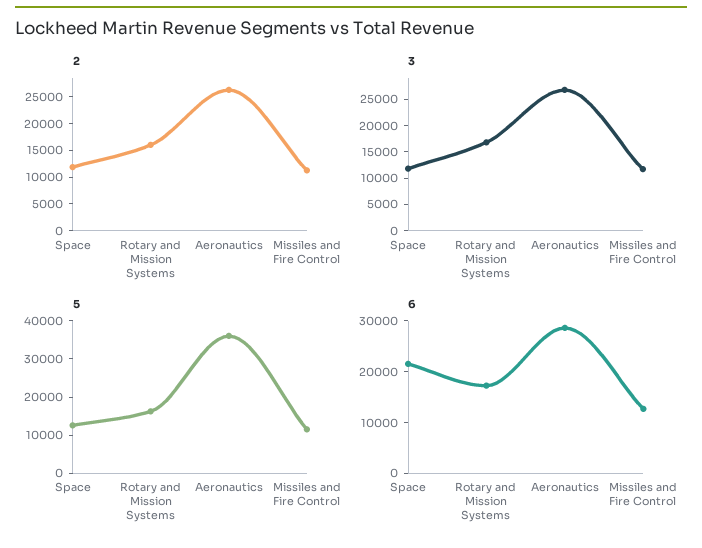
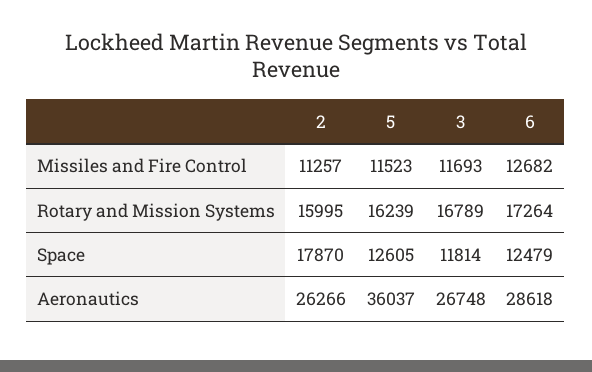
2, Space: 12500 -> 17870
6, Space: 22000 -> 12479

